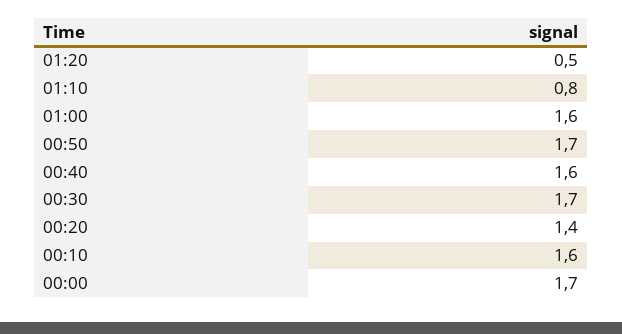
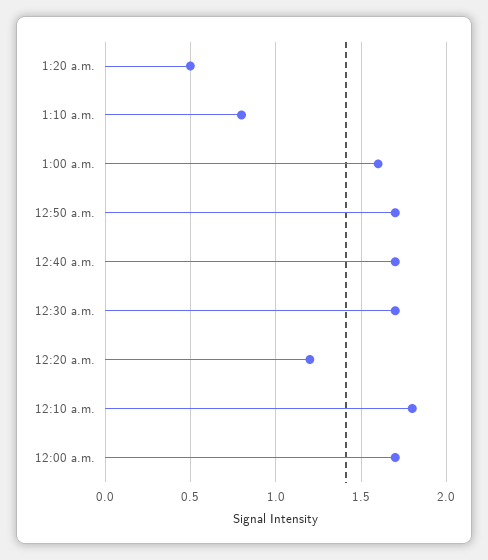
00:40: 1.6 -> 1.7
00:20: 1.4 -> 1.2
00:10: 1.6 -> 1.8

